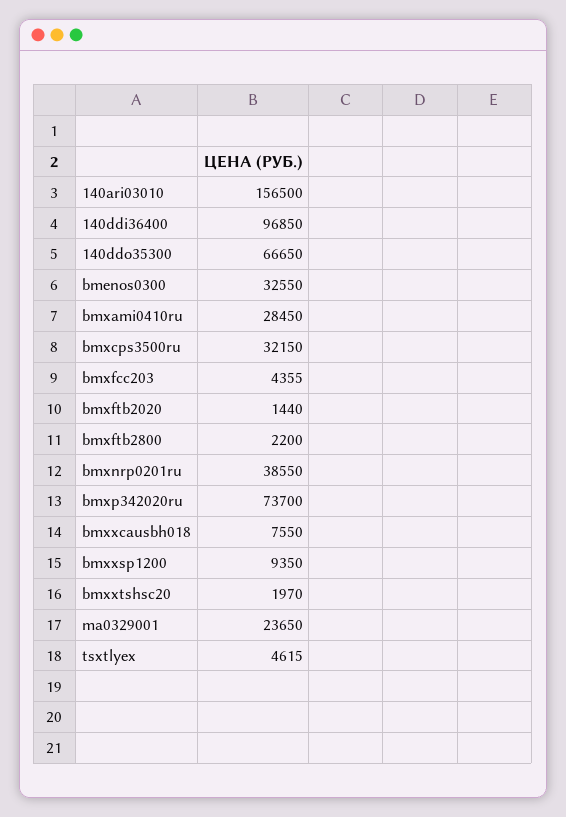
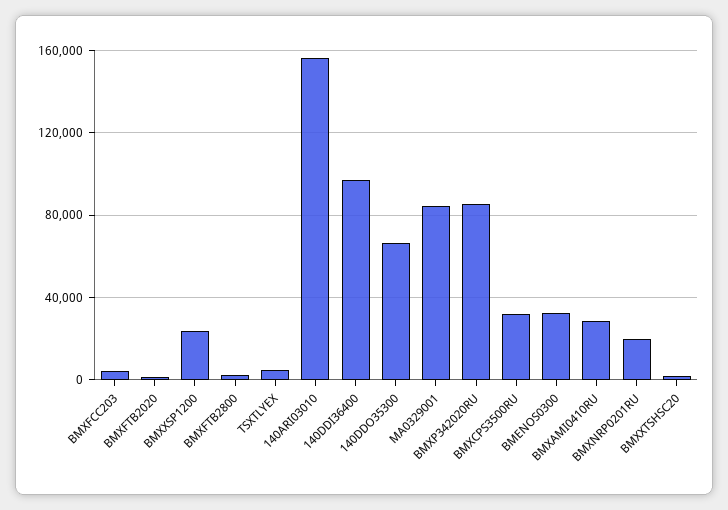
bmxnrp0201ru: 38550 -> 20000
bmxp342020ru: 73700 -> 85000
bmxxcausbh018: 7550 -> none
bmxxsp1200: 9350 -> 25000
ma0329001: 23650 -> 85000

